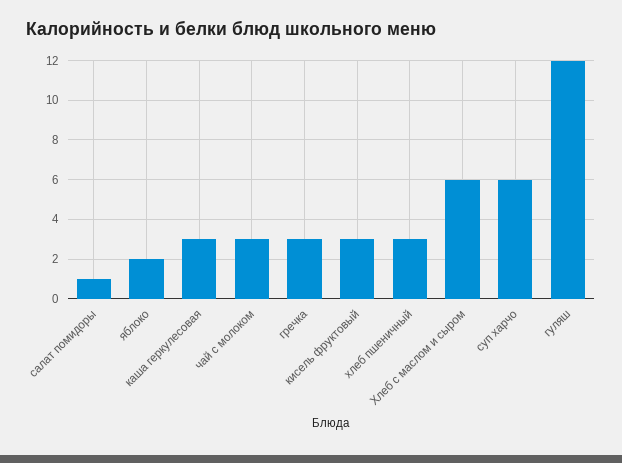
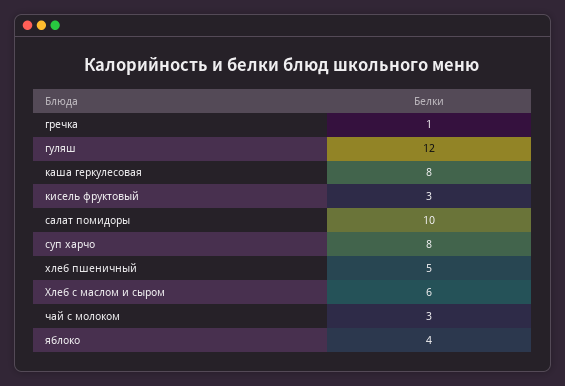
салат помидоры: 1 -> 10
яблоко: 2 -> 4
каша геркулесовая: 3 -> 8
гречка: 3 -> 1
хлеб пшеничный: 3 -> 5
суп харчо: 6 -> 8

